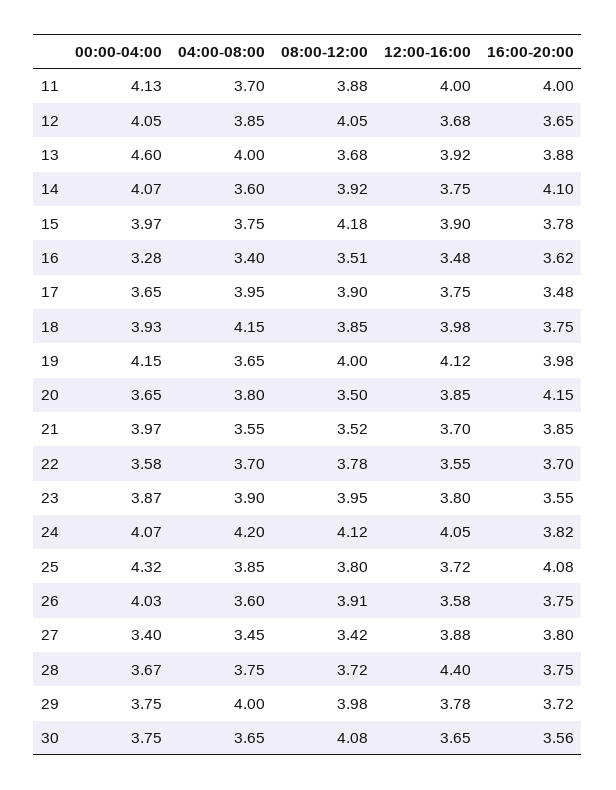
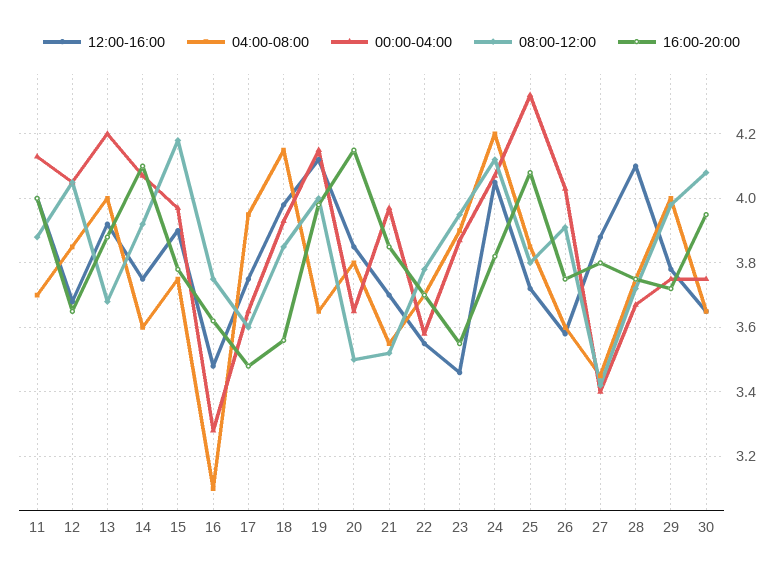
00:00-04:00, 13: 4.6 -> 4.2
04:00-08:00, 16: 3.4 -> 3.1
08:00-12:00, 16: 3.51 -> 3.75
08:00-12:00, 17: 3.9 -> 3.6
16:00-20:00, 18: 3.75 -> 3.55
12:00-16:00, 23: 3.8 -> 3.45
12:00-16:00, 28: 4.4 -> 4.1
16:00-20:00, 30: 3.56 -> 3.95

